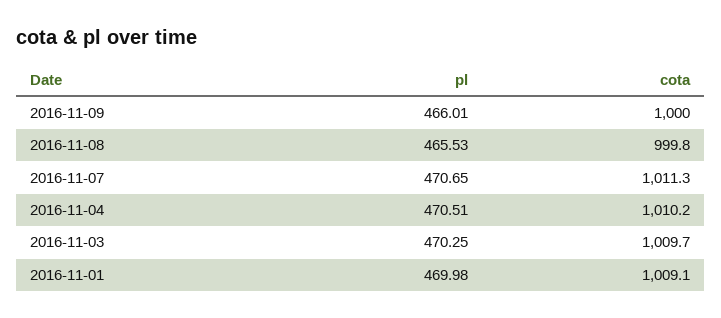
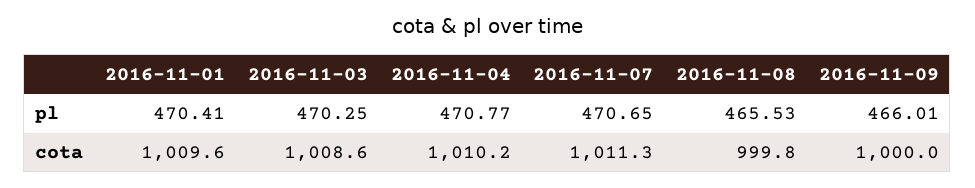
pl, 2016-11-04: 470.51 -> 470.77
cota, 2016-11-03: 1009.7 -> 1008.6
pl, 2016-11-01: 469.98 -> 470.41
cota, 2016-11-01: 1009.1 -> 1009.6

